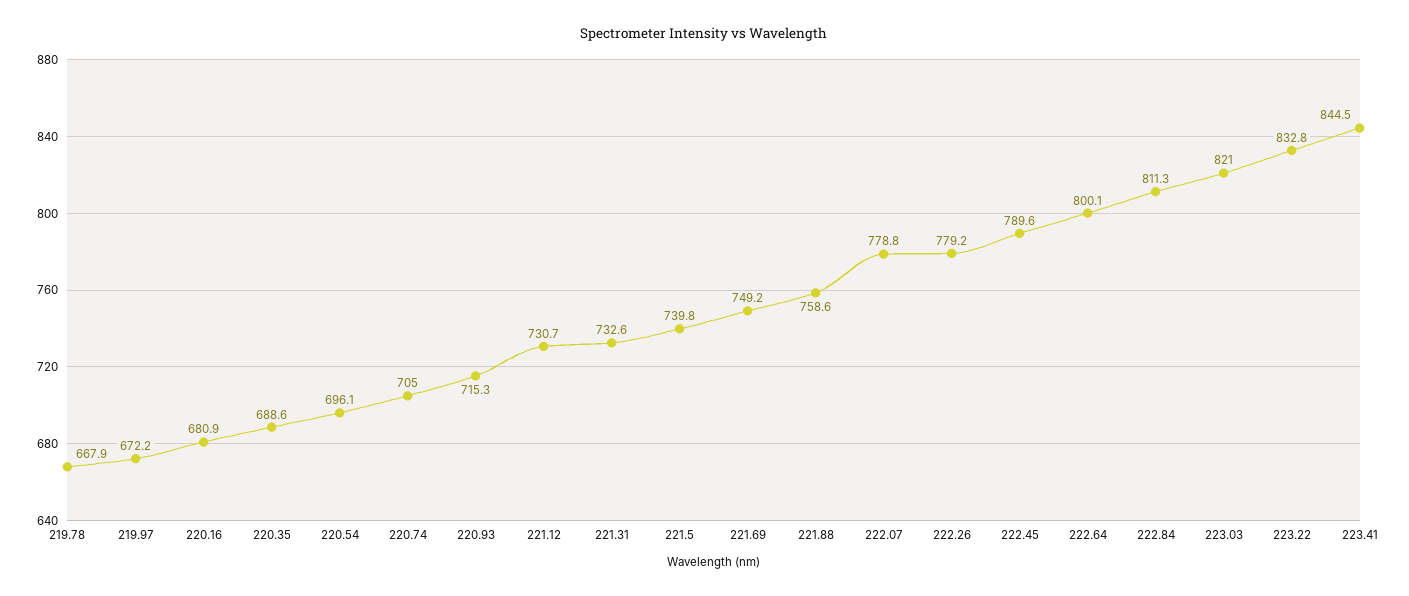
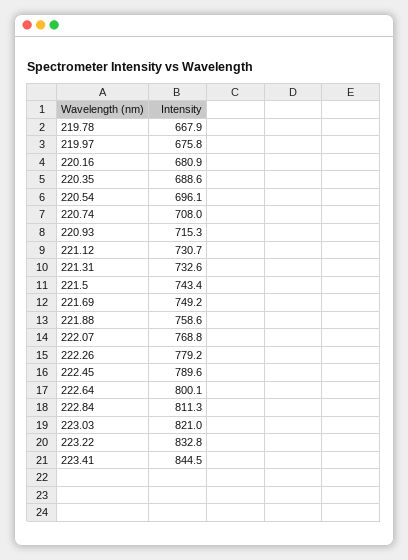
219.97: 672.2 -> 675.8
220.74: 705 -> 708
221.5: 739.8 -> 743.4
222.07: 778.8 -> 768.8

